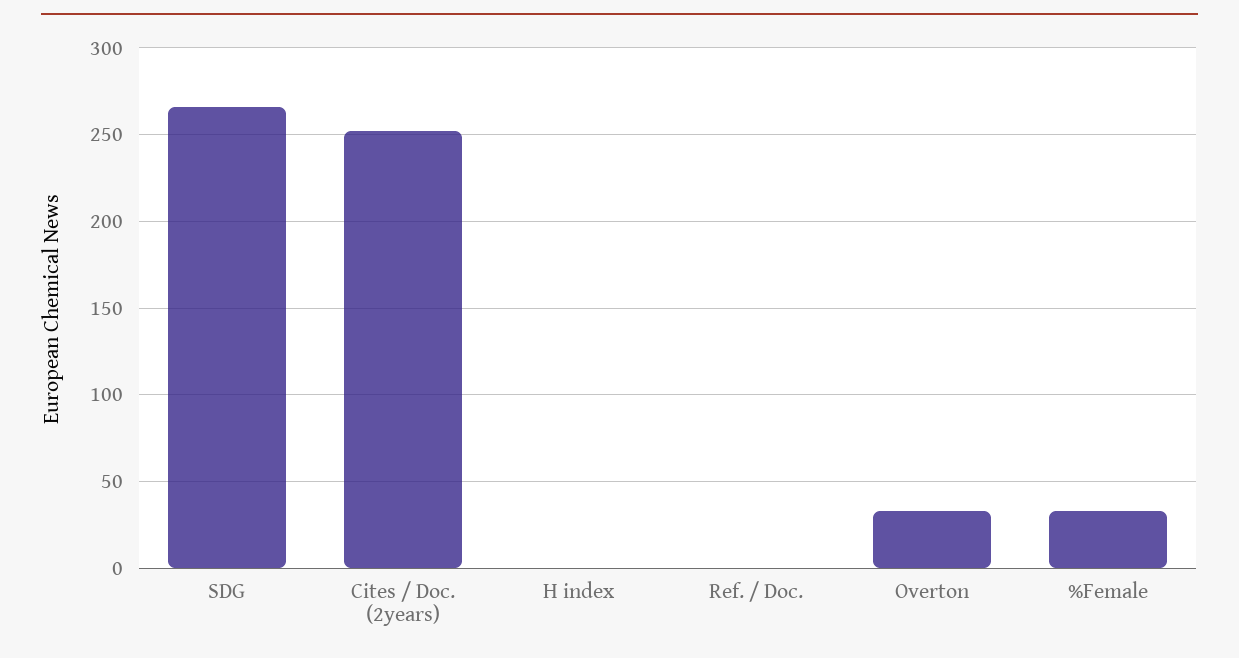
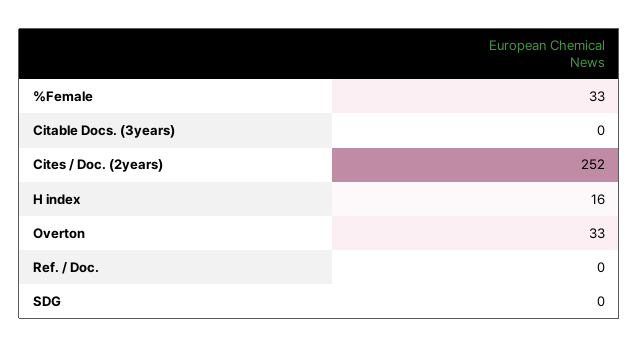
SDG: 265 -> 0
H index: 0 -> 16
Citable Docs. (3years): none -> 0

